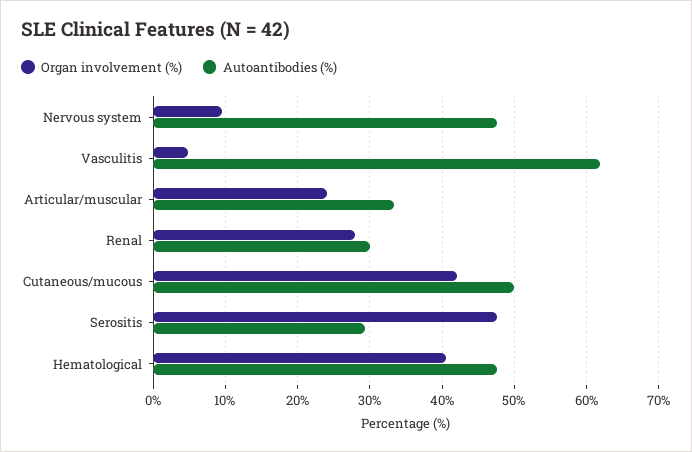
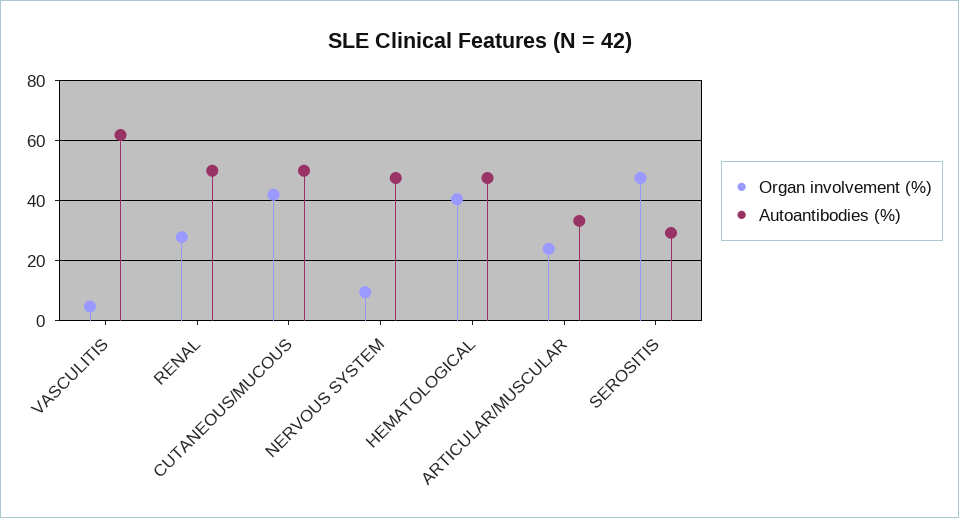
Autoantibodies (%), Renal: 30 -> 50

